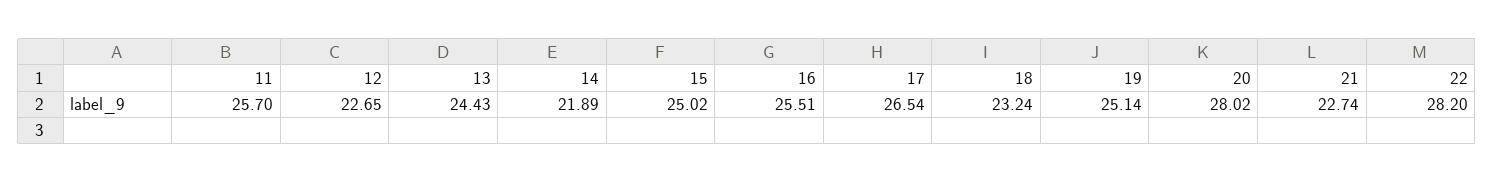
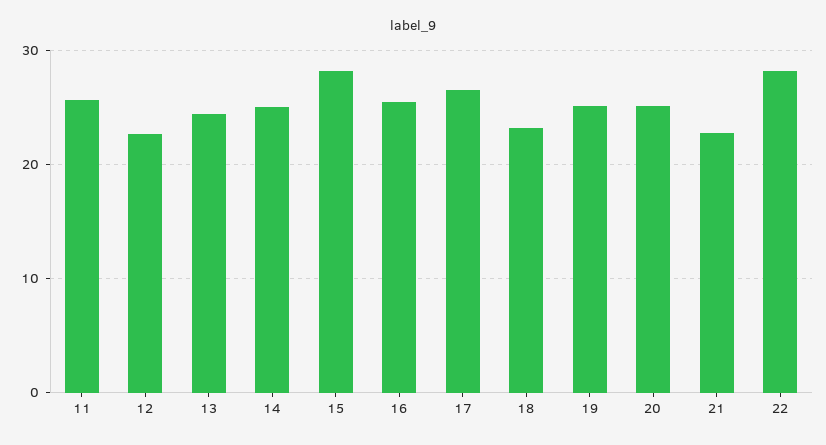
14: 21.89 -> 25
15: 25.02 -> 28
20: 28.02 -> 25

